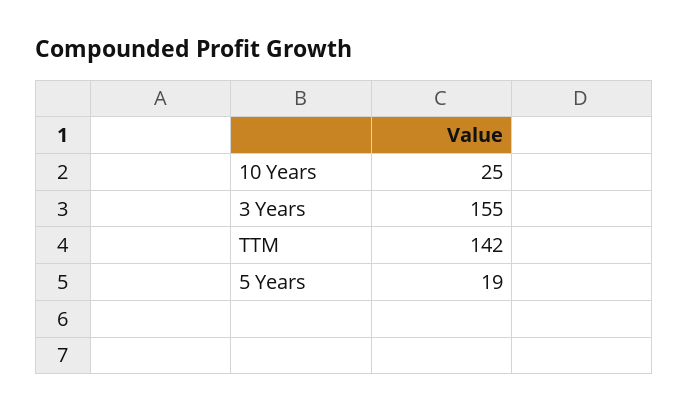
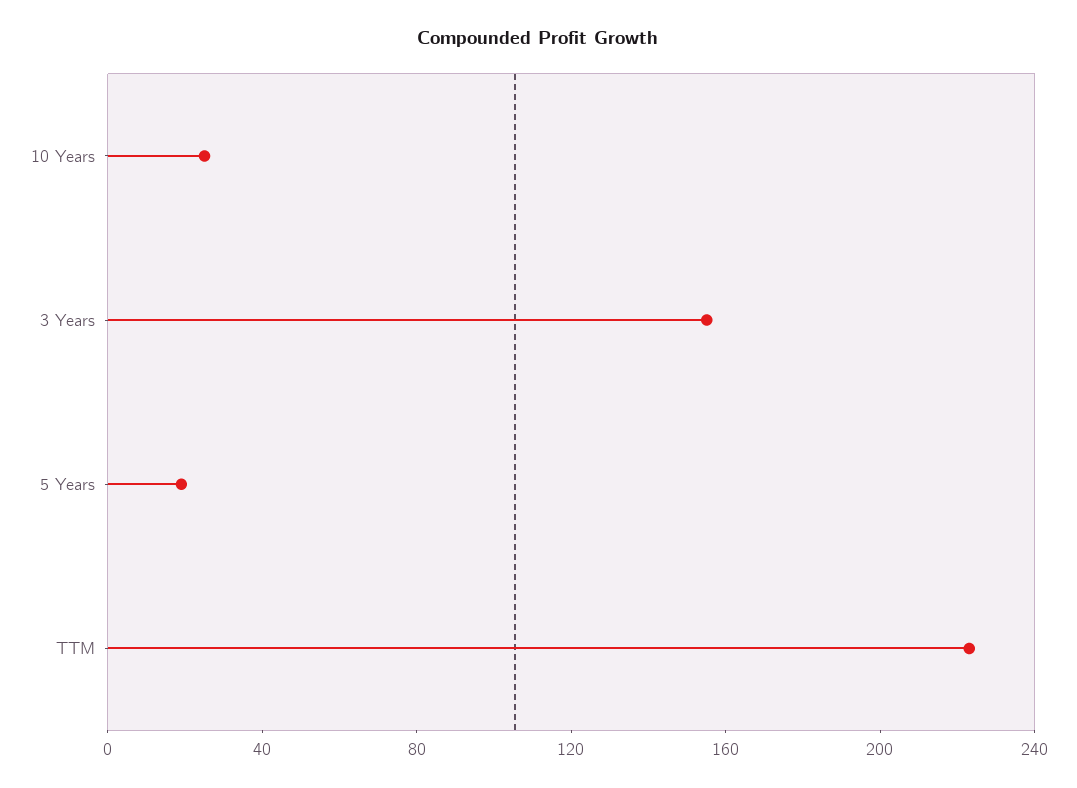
TTM: 142 -> 220

